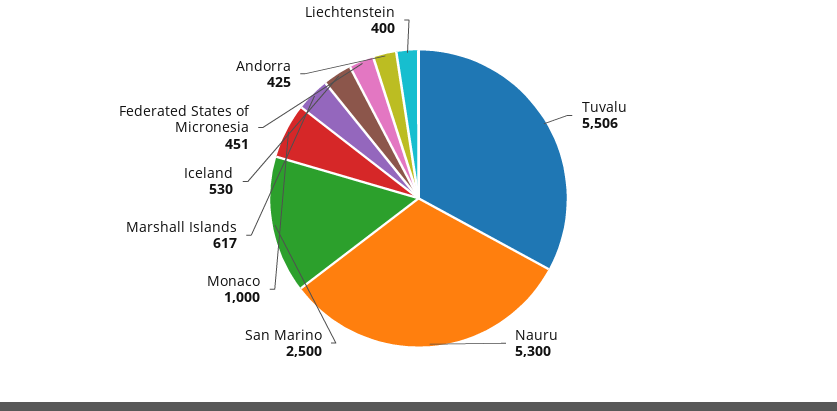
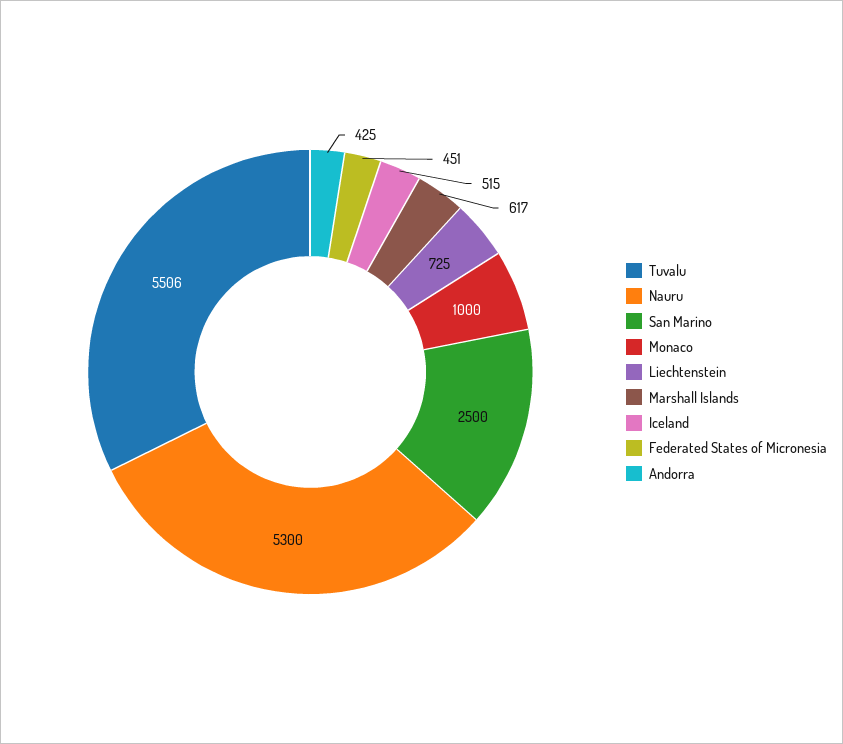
Iceland: 530 -> 515
Liechtenstein: 400 -> 725

